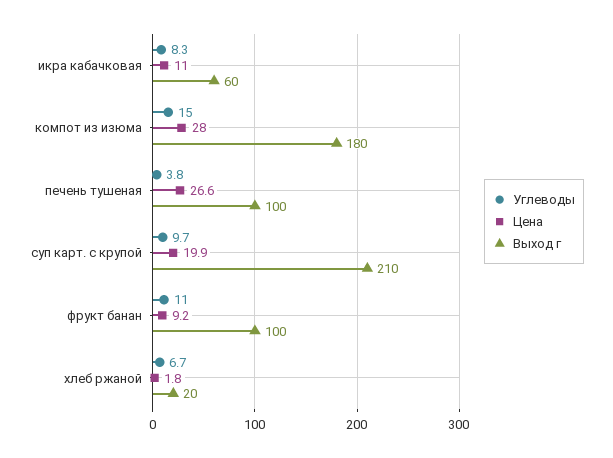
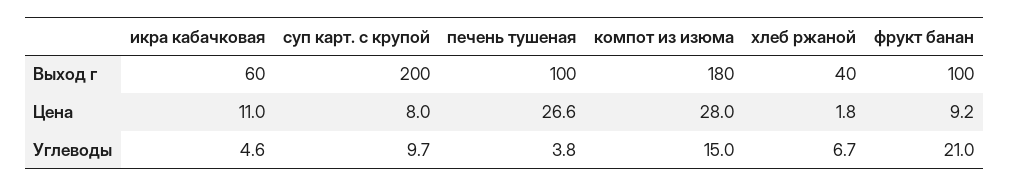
Углеводы, икра кабачковая: 8.3 -> 4.6
Цена, суп карт. с крупой: 19.9 -> 8
Выход г, суп карт. с крупой: 210 -> 200
Углеводы, фрукт банан: 11 -> 21
Выход г, хлеб ржаной: 20 -> 40

